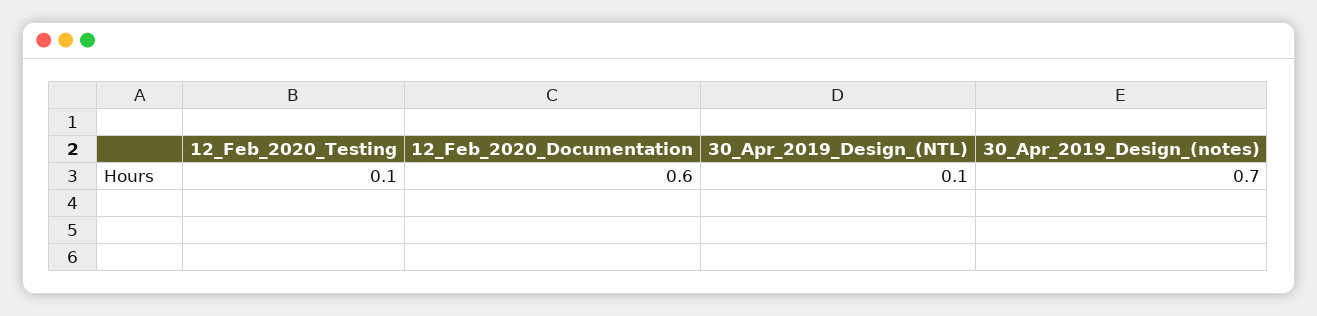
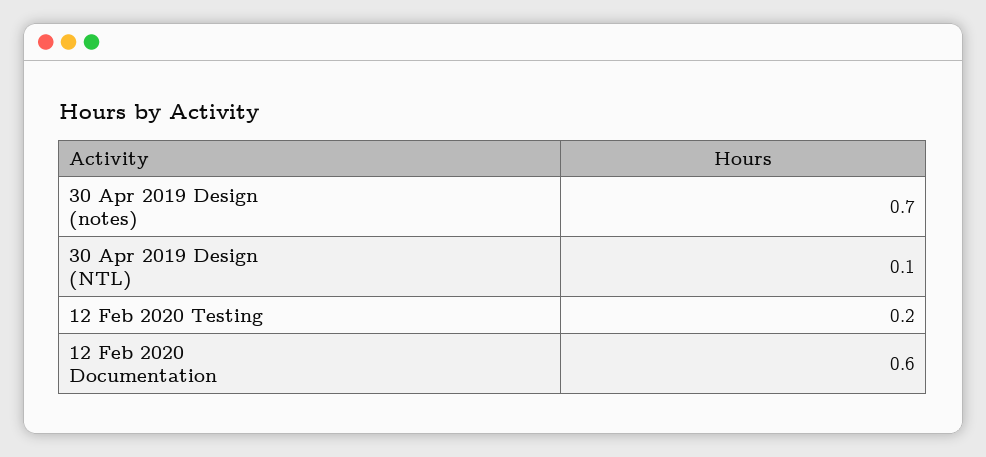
12_Feb_2020_Testing: 0.1 -> 0.2

